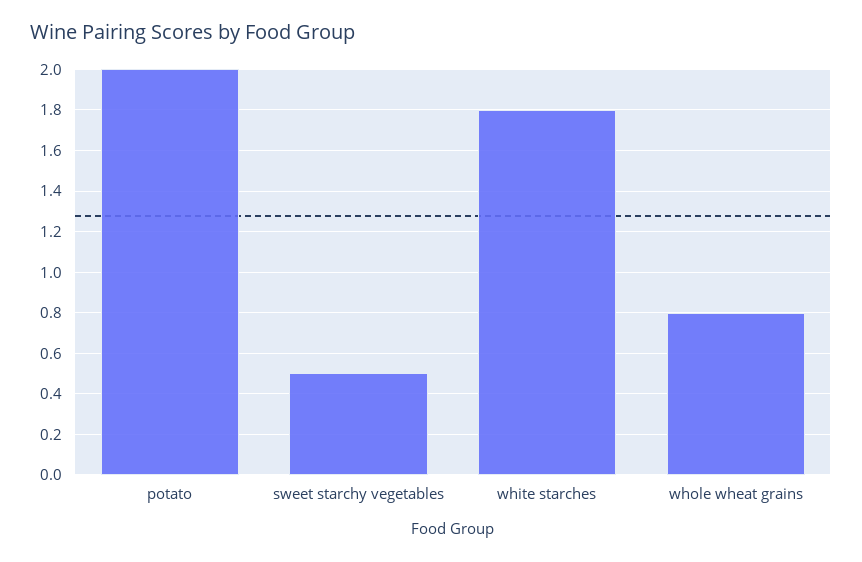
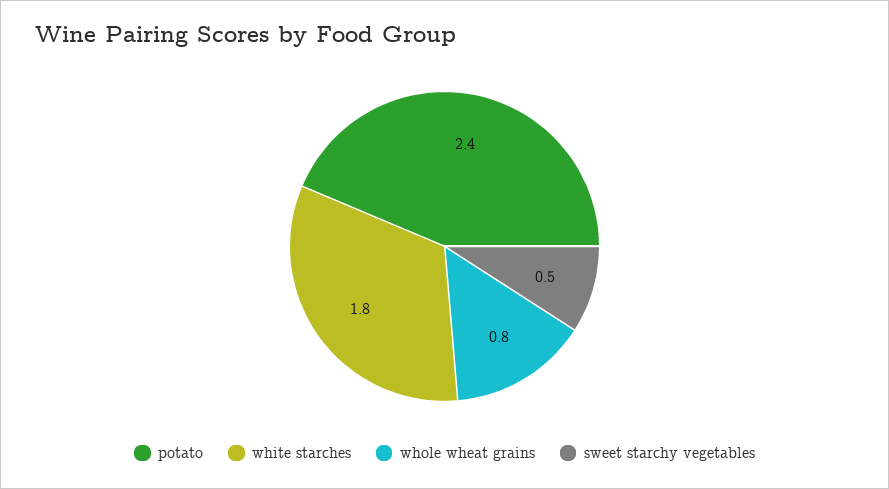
potato: 2 -> 2.4

